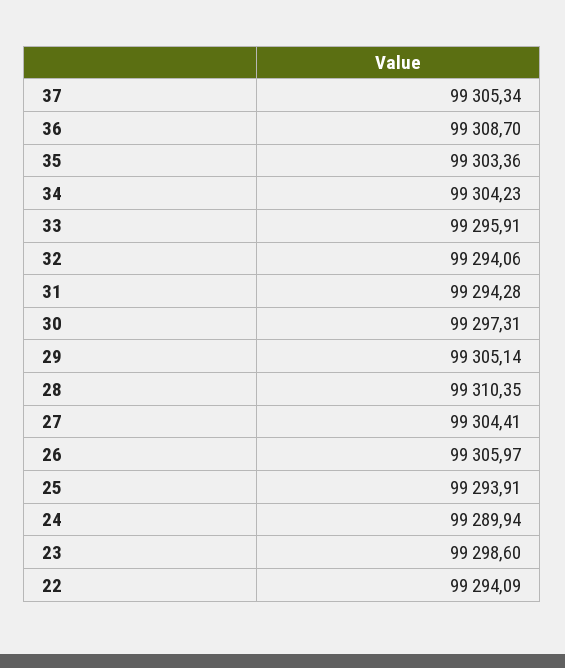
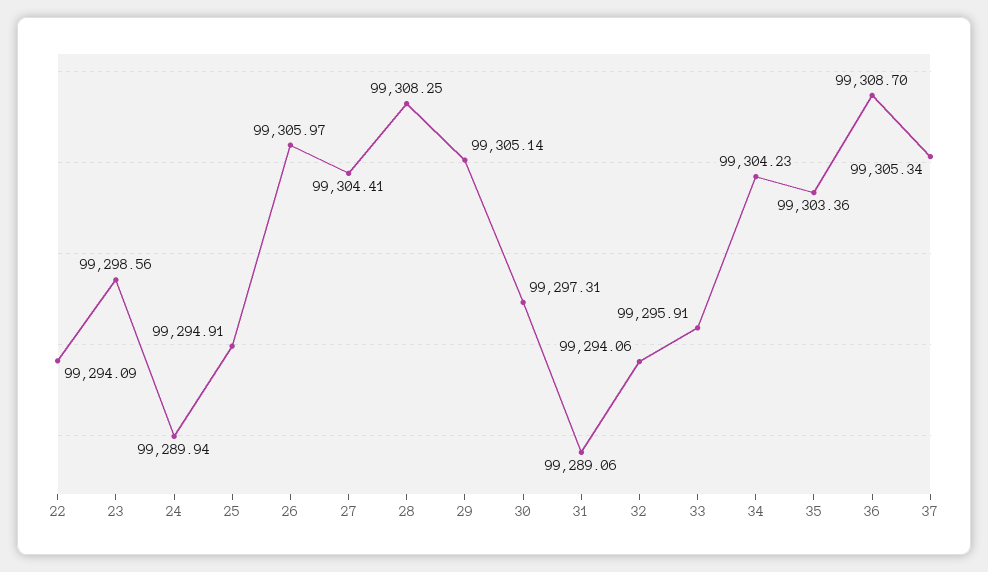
31: 99294.28 -> 99289.06
28: 99310.35 -> 99308.25
25: 99293.91 -> 99294.91
23: 99298.6 -> 99298.56

